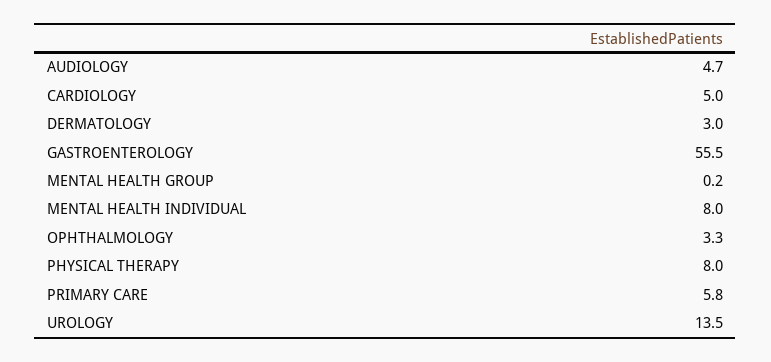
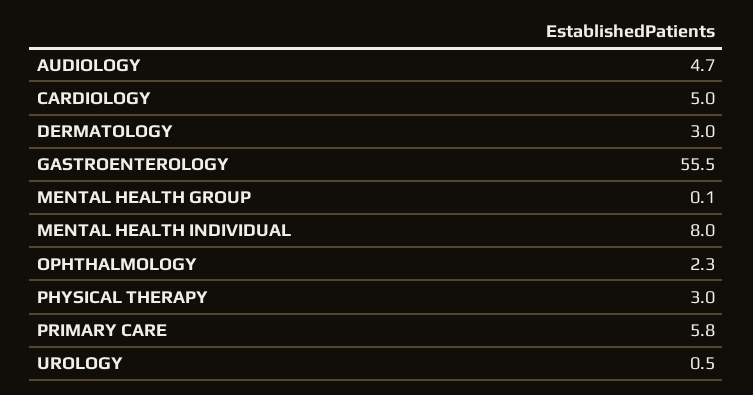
MENTAL HEALTH GROUP: 0.2 -> 0.1
OPHTHALMOLOGY: 3.3 -> 2.3
PHYSICAL THERAPY: 8 -> 3
UROLOGY: 13.5 -> 0.5

